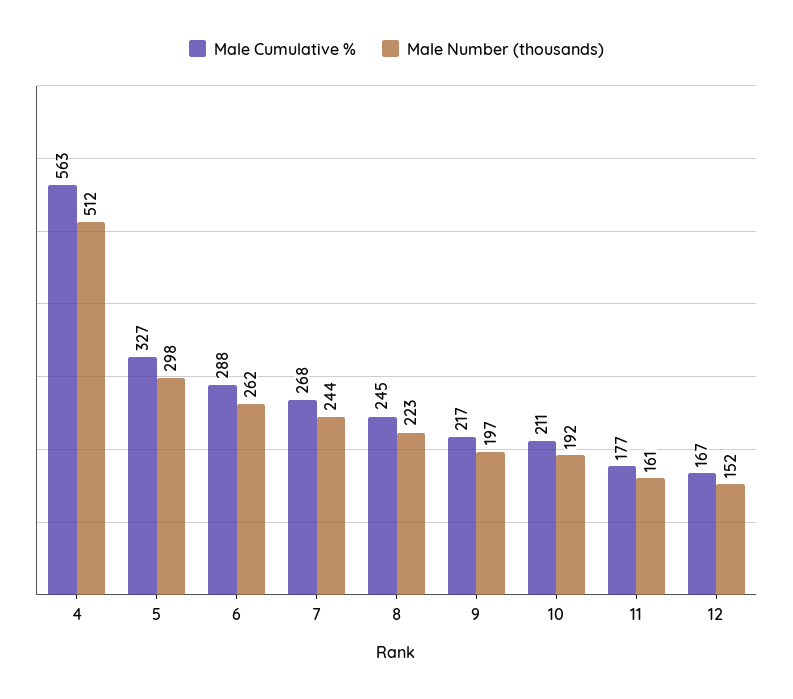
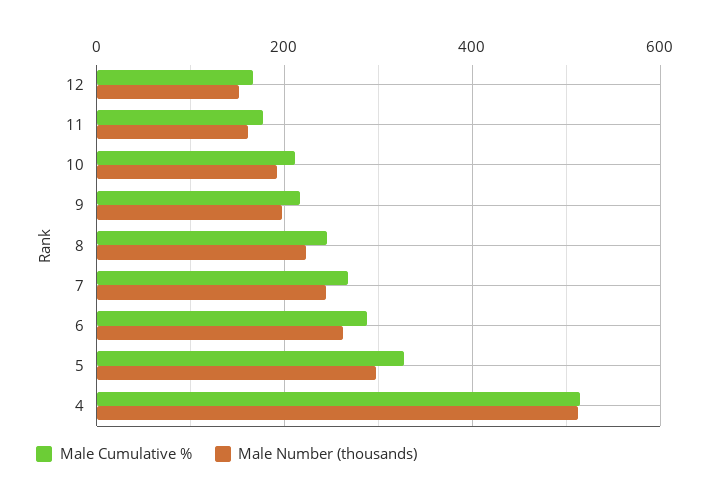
Male Cumulative %, 4: 563 -> 520

